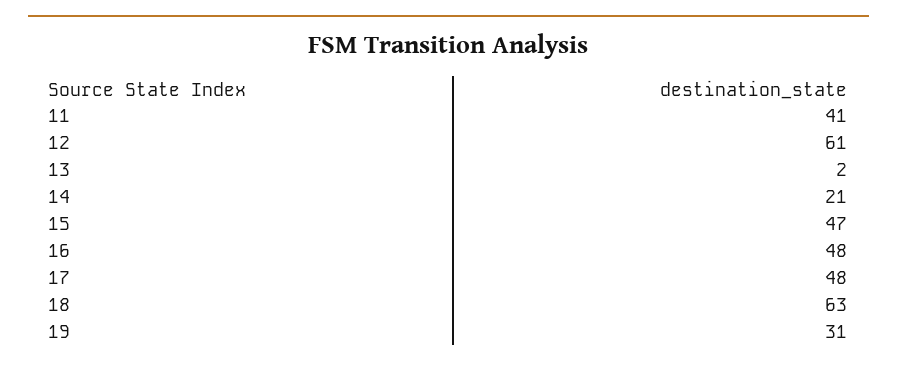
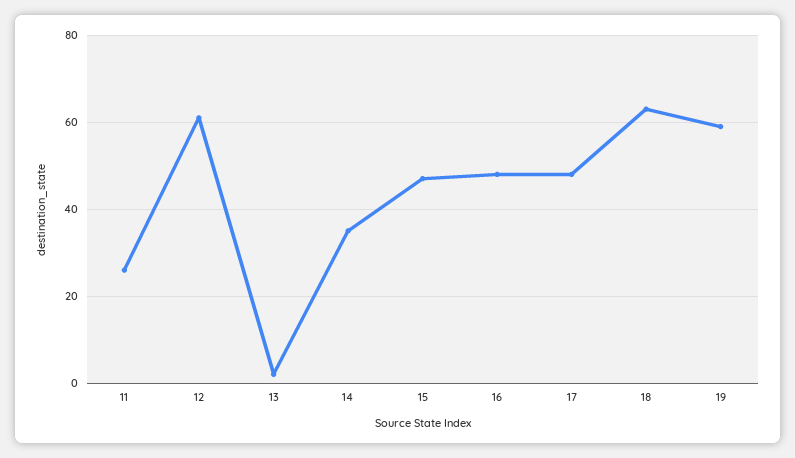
11: 41 -> 25
14: 21 -> 35
19: 31 -> 60

